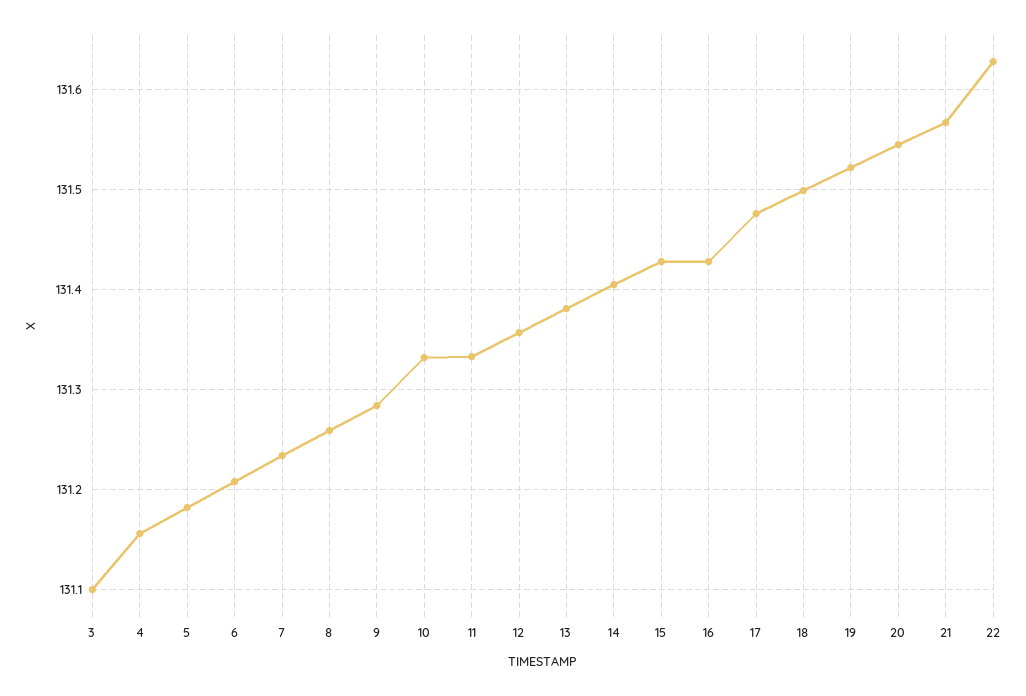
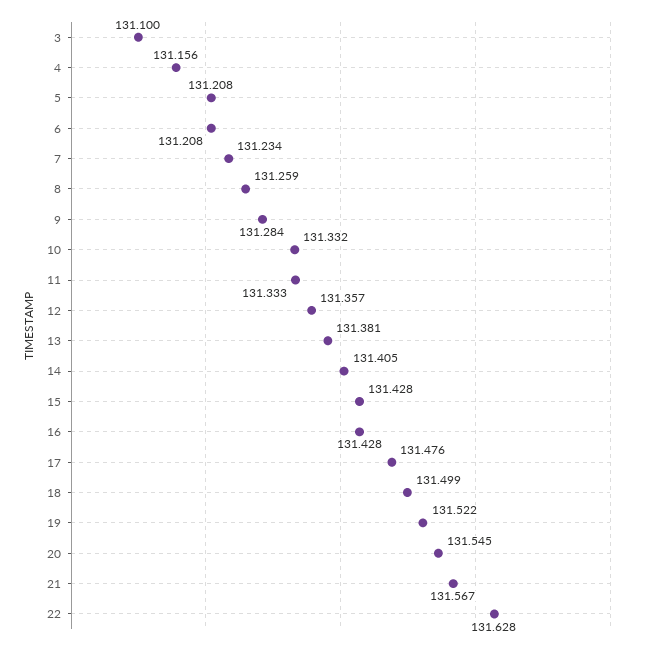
5: 131.18 -> 131.208

